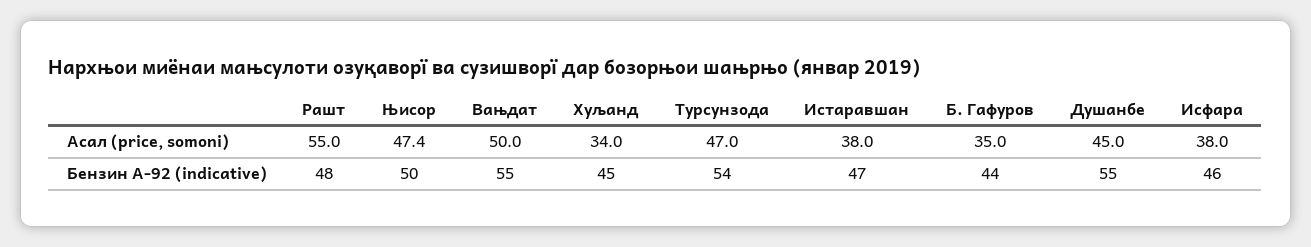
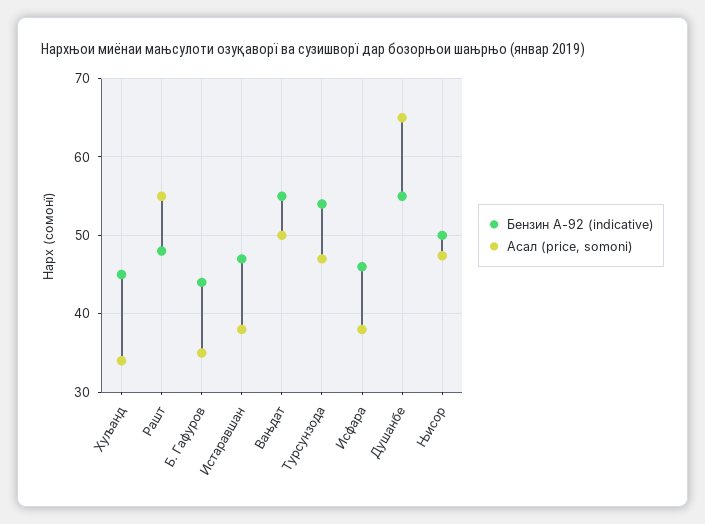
Асал (price, somoni), Душанбе: 45 -> 65

